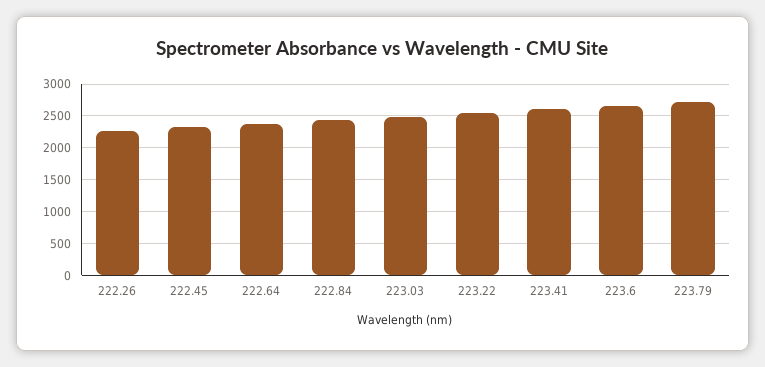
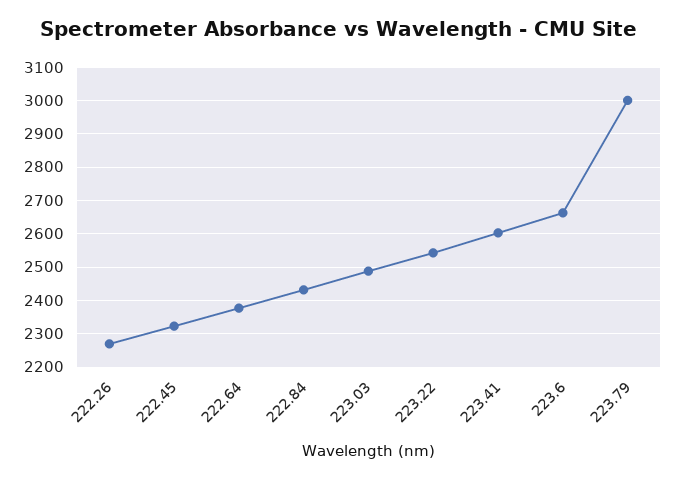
223.79: 2700 -> 3000

